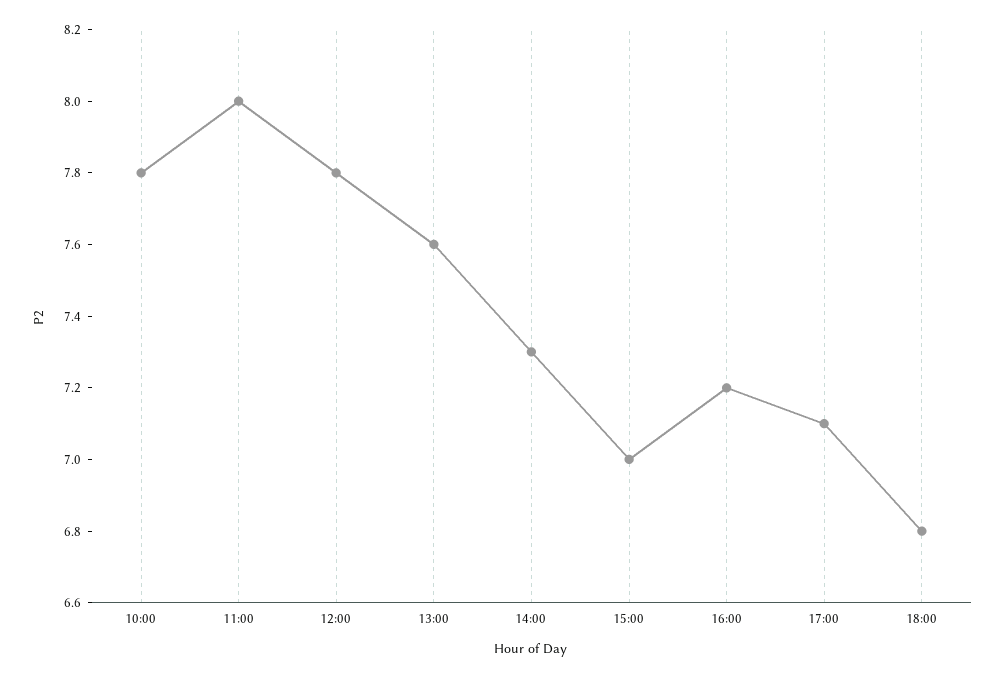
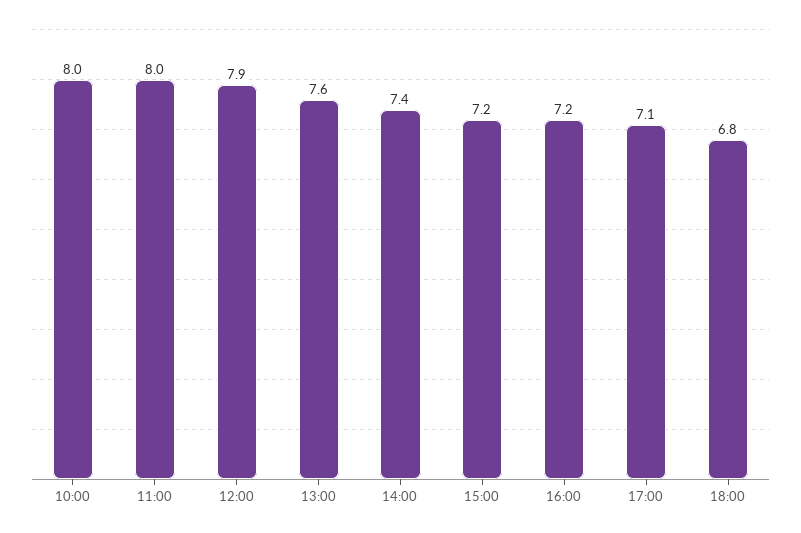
10:00: 7.8 -> 8
12:00: 7.8 -> 7.9
14:00: 7.3 -> 7.4
15:00: 7 -> 7.2

